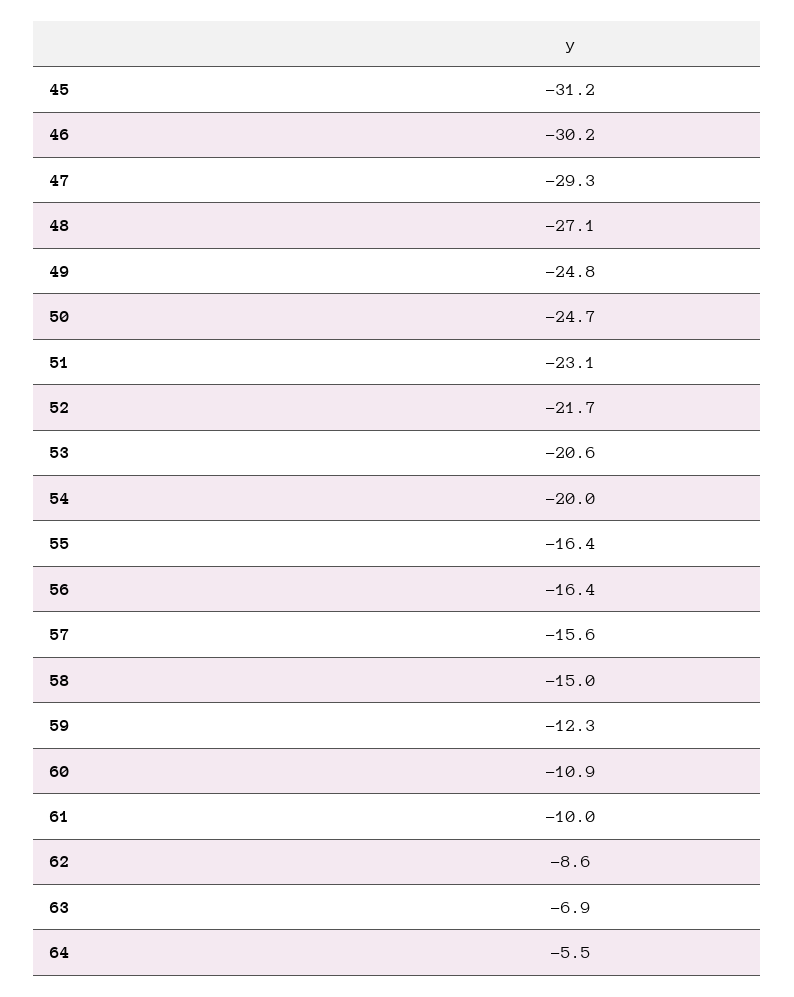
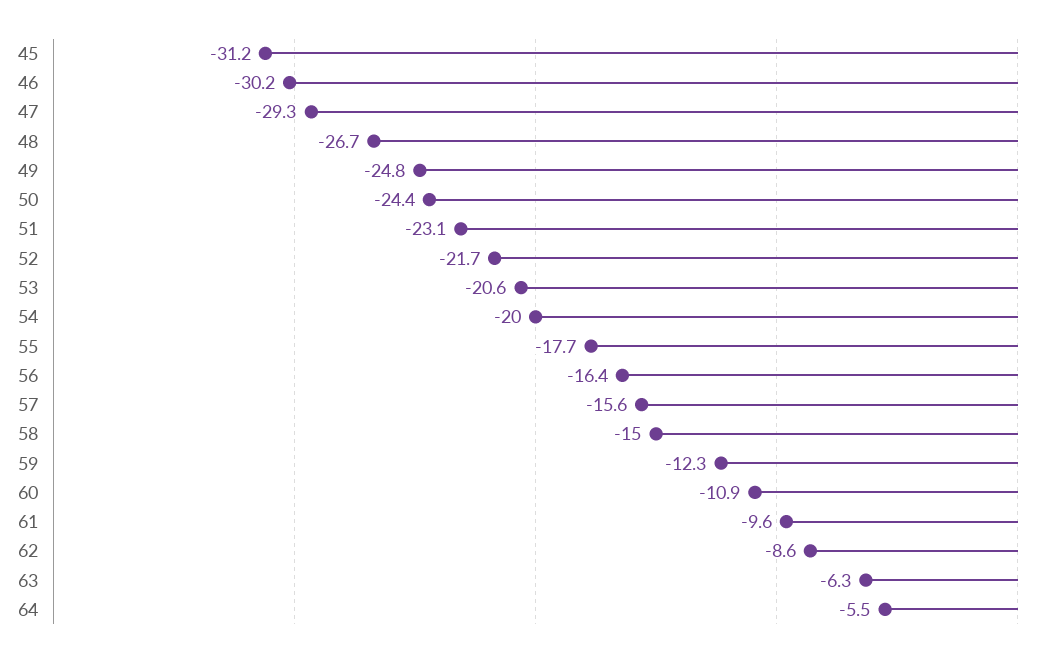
48: -27.1 -> -26.7
50: -24.7 -> -24.4
55: -16.4 -> -17.7
61: -10 -> -9.6
63: -6.9 -> -6.3

